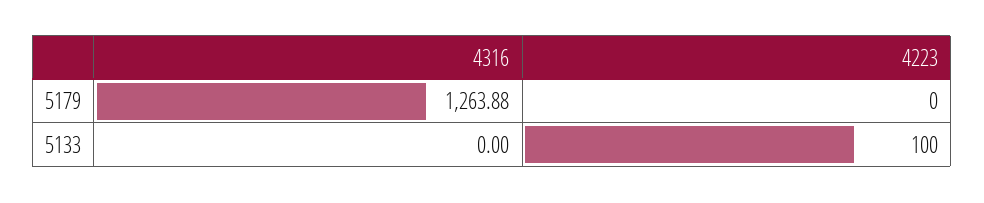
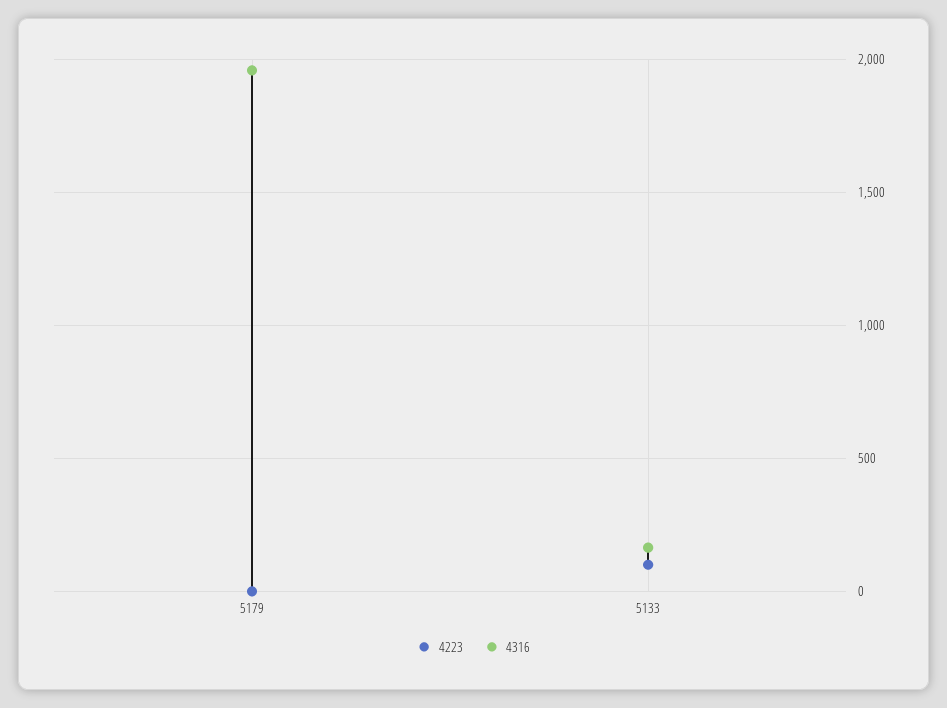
4316, 5179: 1263.88 -> 1950
4316, 5133: 0 -> 150

